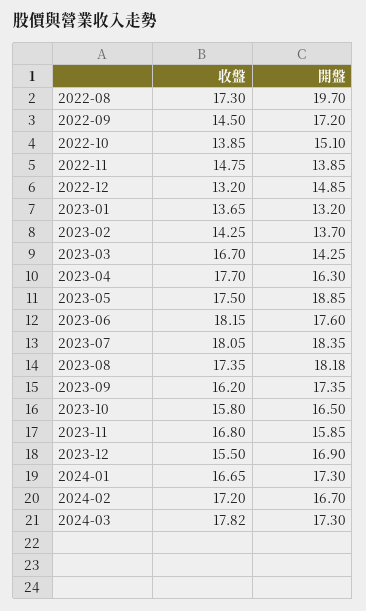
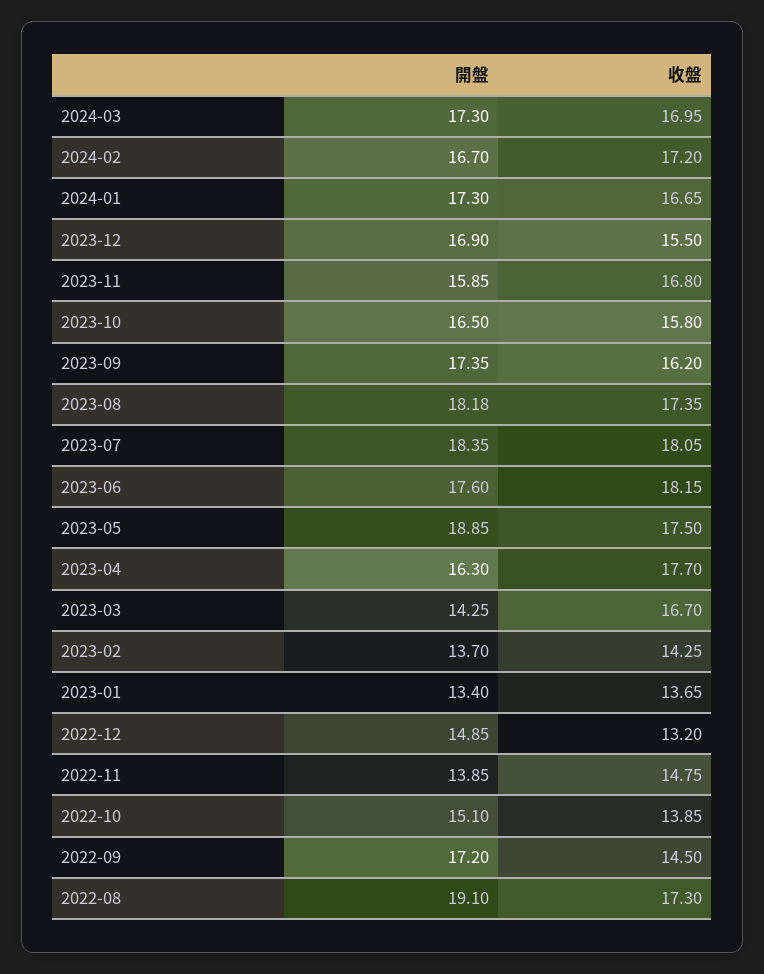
開盤, 2022-08: 19.7 -> 19.1
開盤, 2023-01: 13.2 -> 13.4
收盤, 2024-03: 17.82 -> 16.95

